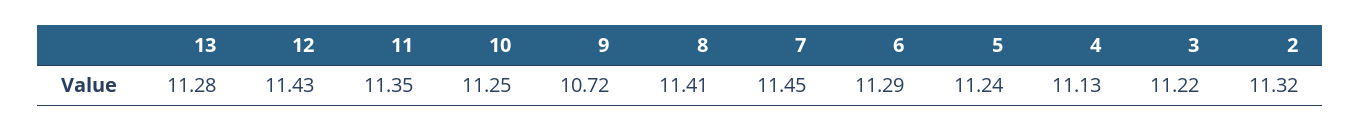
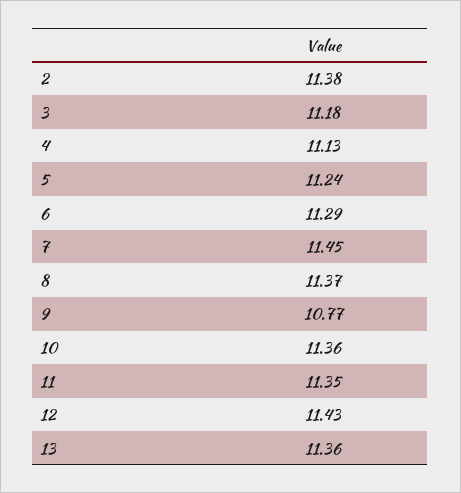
13: 11.28 -> 11.36
10: 11.25 -> 11.36
9: 10.72 -> 10.77
8: 11.41 -> 11.37
3: 11.22 -> 11.18
2: 11.32 -> 11.38

